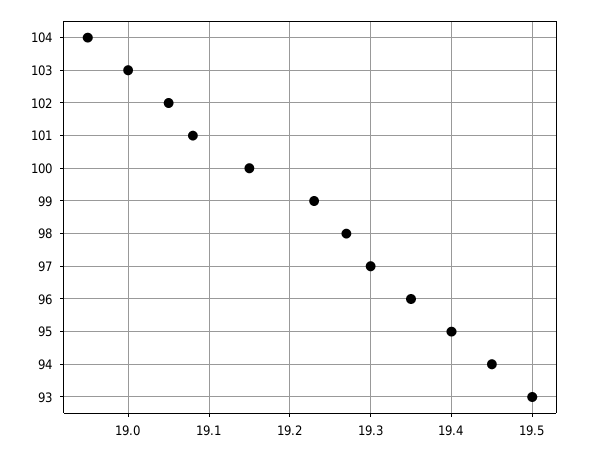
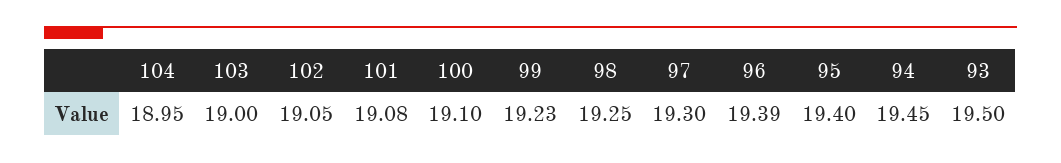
100: 19.15 -> 19.1
98: 19.27 -> 19.25
96: 19.35 -> 19.39

